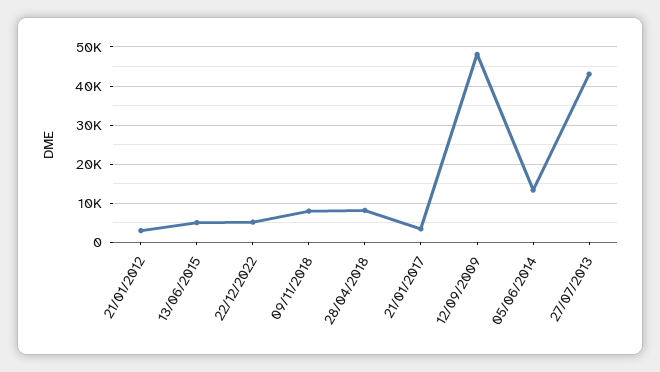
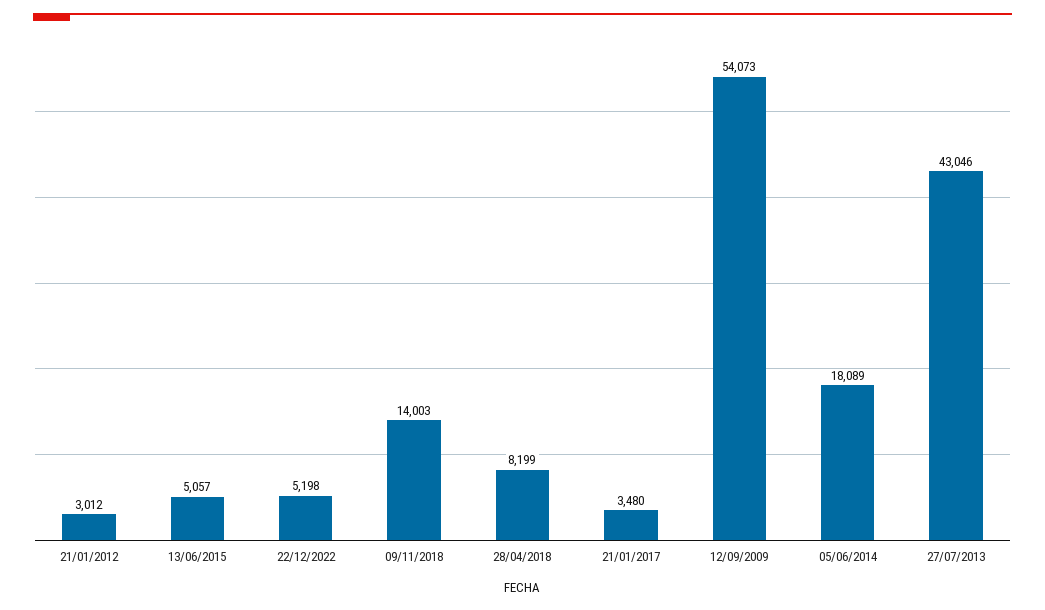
09/11/2018: 8000 -> 14003
12/09/2009: 48000 -> 54073
05/06/2014: 14000 -> 18089

